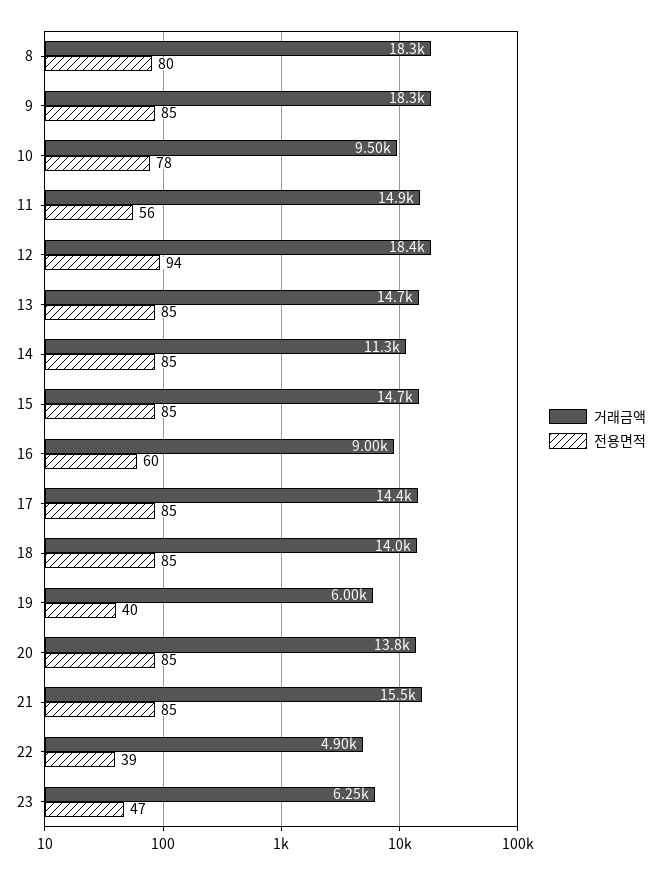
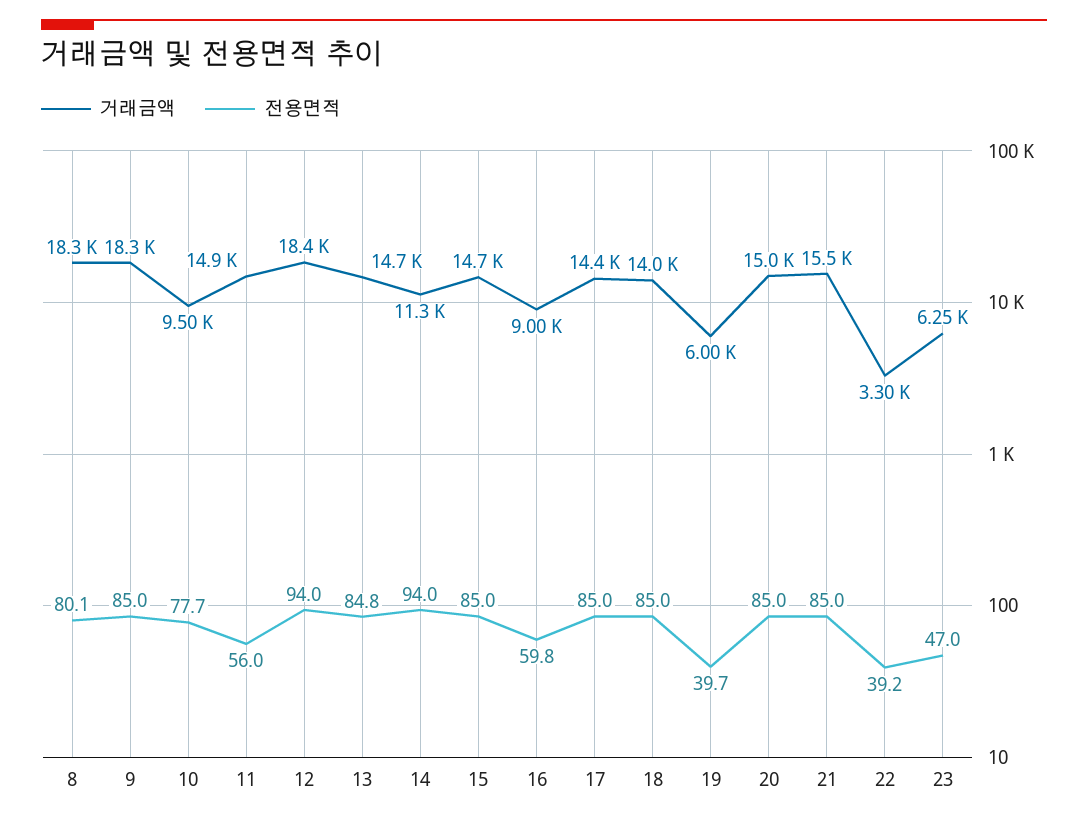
전용면적, 14: 85 -> 94
거래금액, 20: 13800 -> 15000
거래금액, 22: 4900 -> 3300

